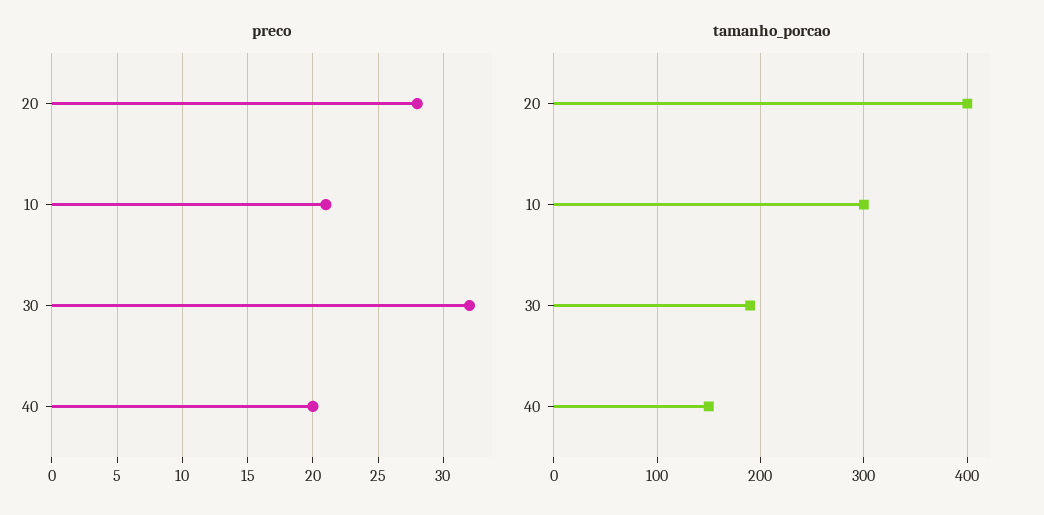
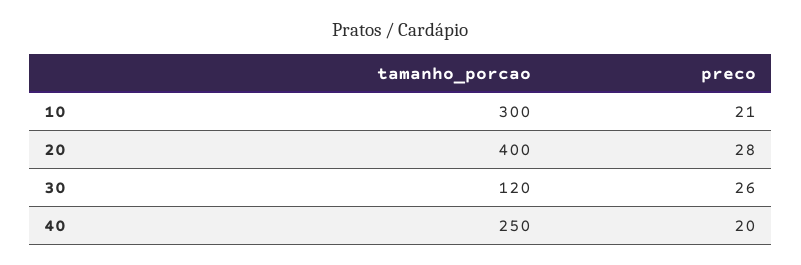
preco, 30: 32 -> 26
tamanho_porcao, 30: 190 -> 120
tamanho_porcao, 40: 150 -> 250

